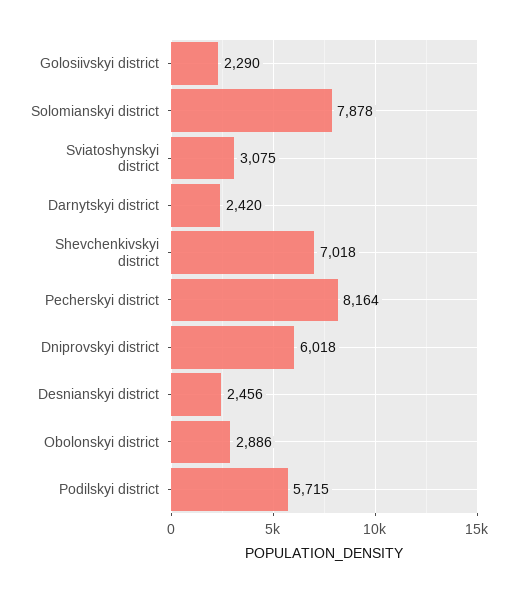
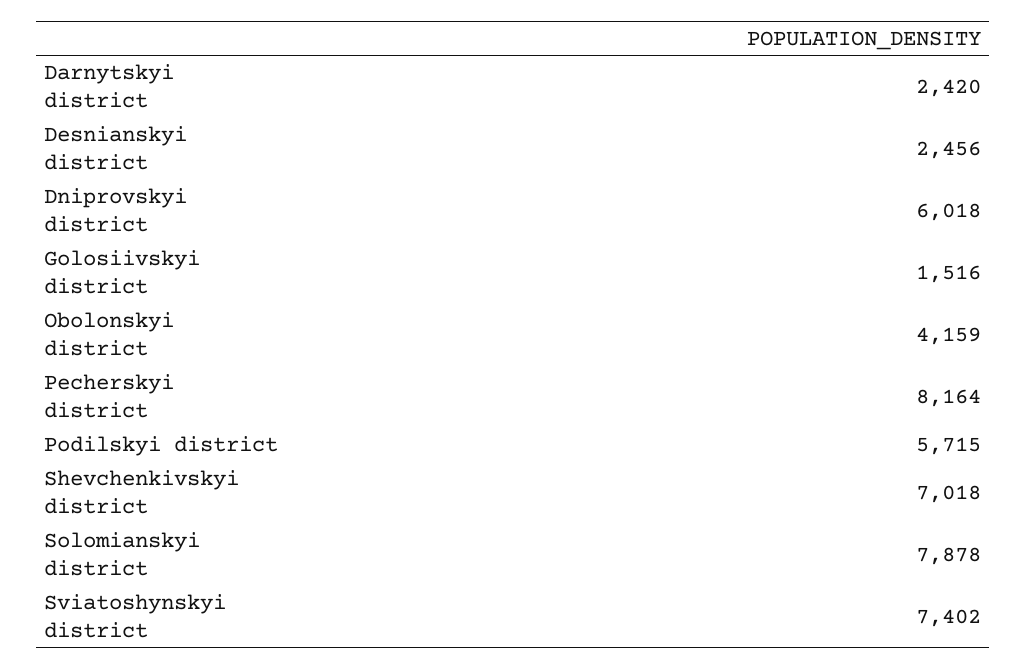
Golosiivskyi district: 2290 -> 1516
Sviatoshynskyi district: 3075 -> 7402
Obolonskyi district: 2886 -> 4159

